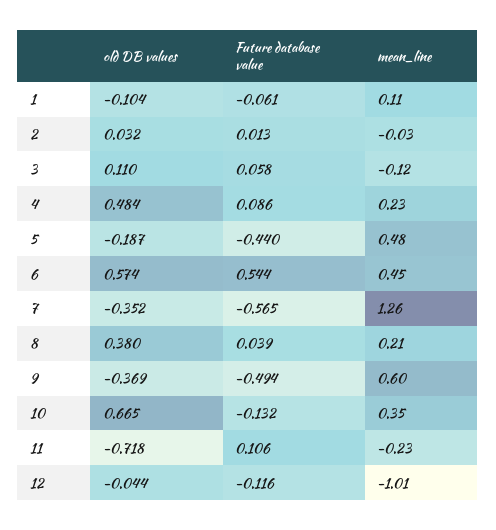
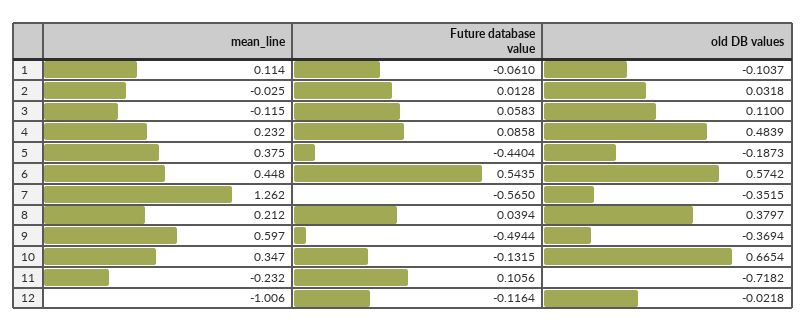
mean_line, 5: 0.48 -> 0.375
old DB values, 12: -0.044 -> -0.0218

